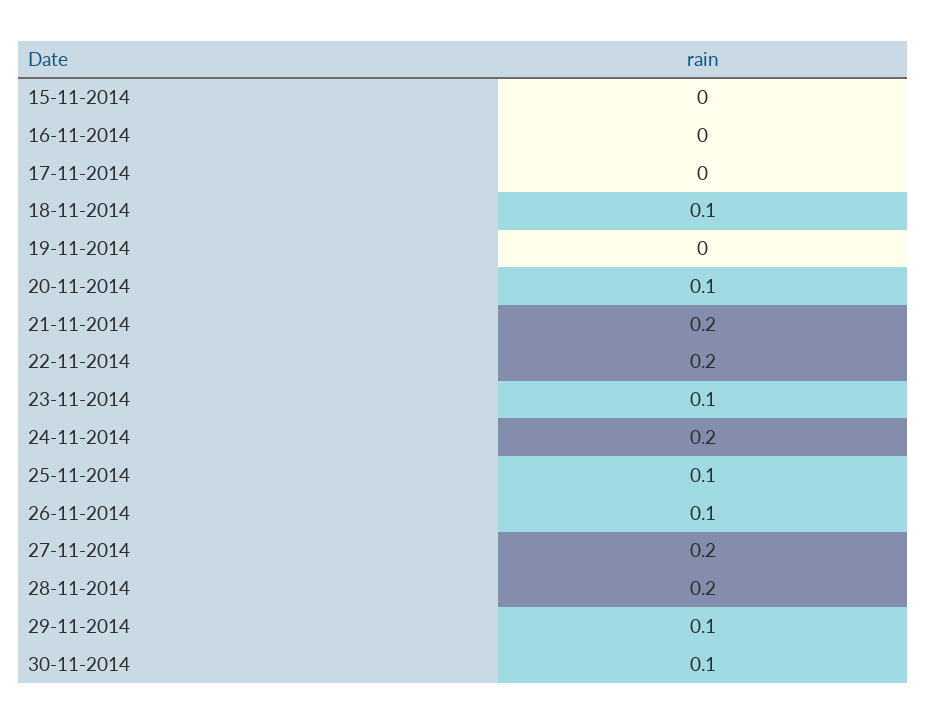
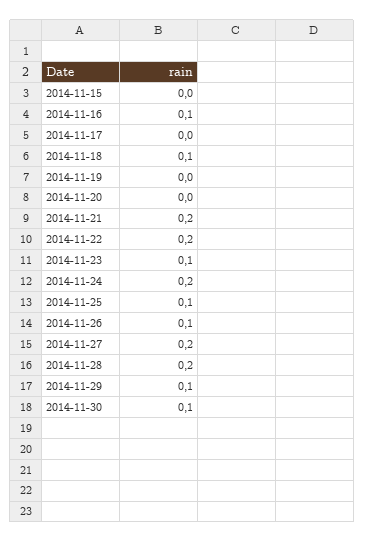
16-11-2014: 0 -> 0.1
20-11-2014: 0.1 -> 0

